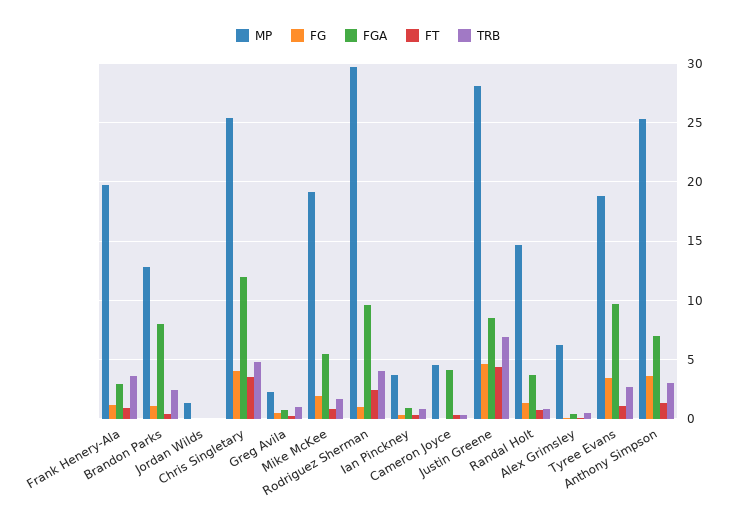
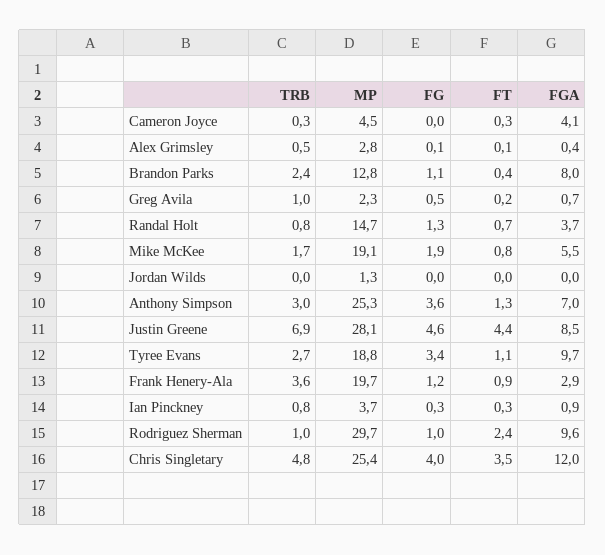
TRB, Rodriguez Sherman: 4 -> 1
MP, Alex Grimsley: 6 -> 2.8

